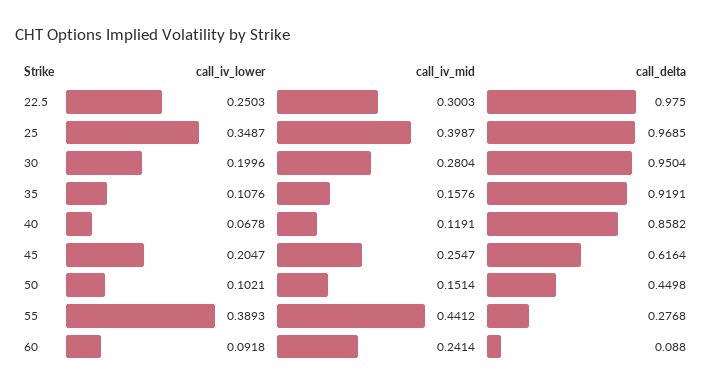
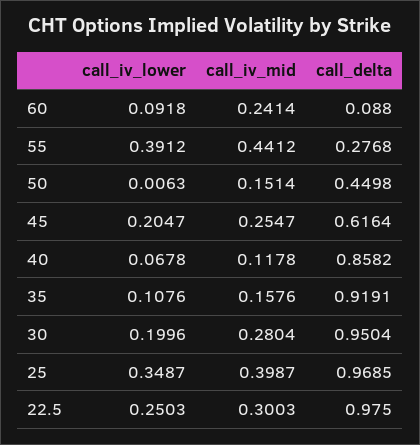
call_iv_mid, 40: 0.1191 -> 0.1178
call_iv_lower, 50: 0.1021 -> 0.0063
call_iv_lower, 55: 0.3893 -> 0.3912

